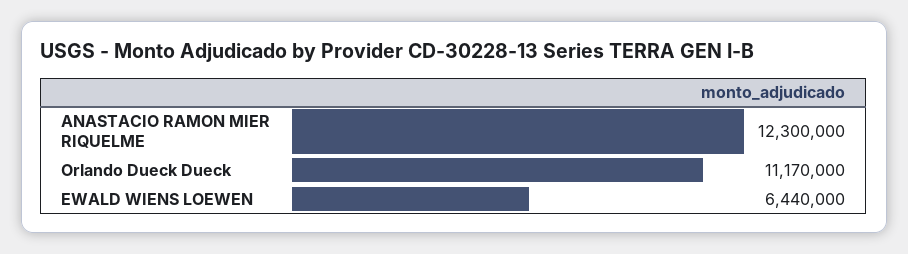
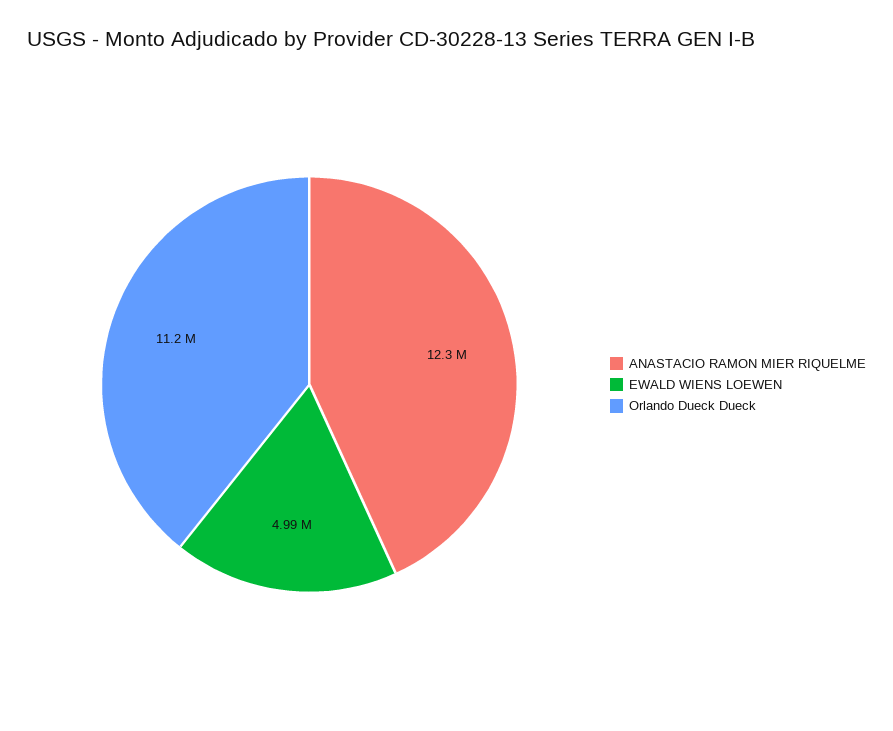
EWALD WIENS LOEWEN: 6440000 -> 4990000

